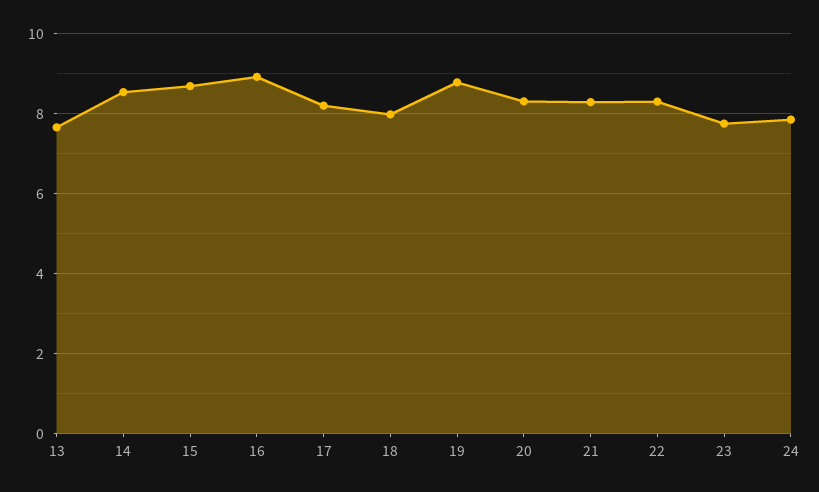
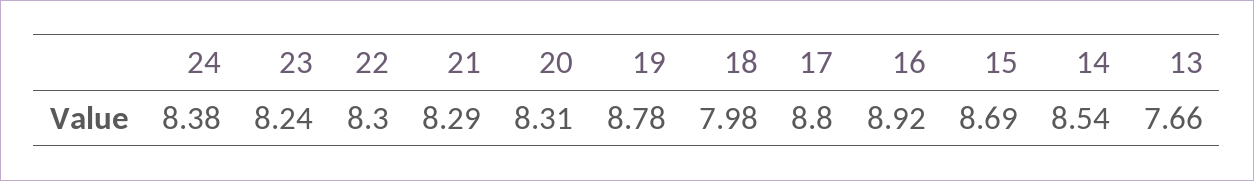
17: 8.2 -> 8.8
23: 7.8 -> 8.24
24: 7.8 -> 8.38

